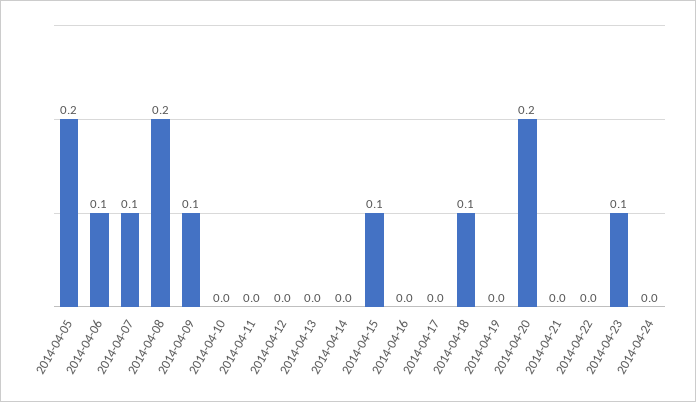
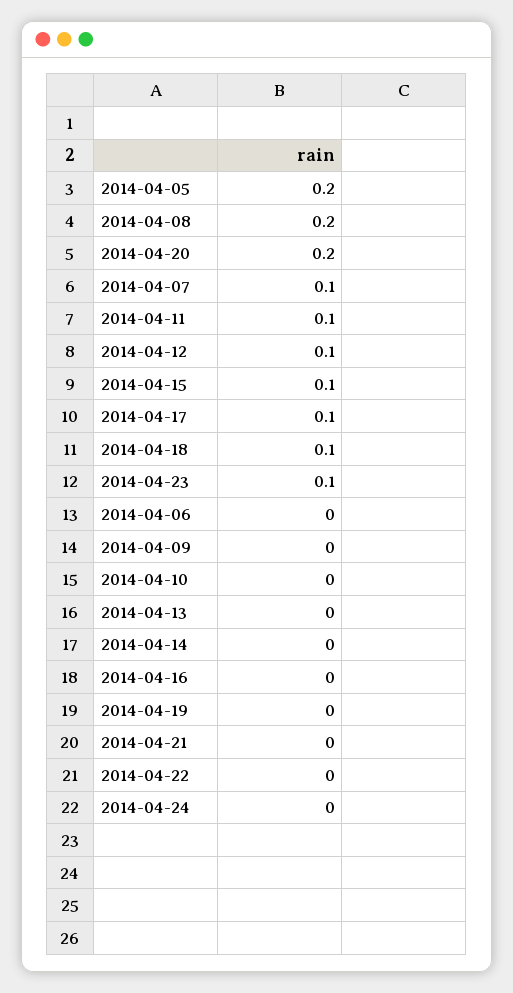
2014-04-06: 0.1 -> 0
2014-04-09: 0.1 -> 0
2014-04-11: 0 -> 0.1
2014-04-12: 0 -> 0.1
2014-04-17: 0 -> 0.1

